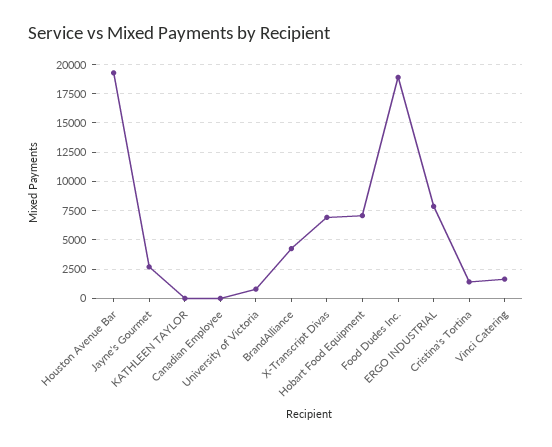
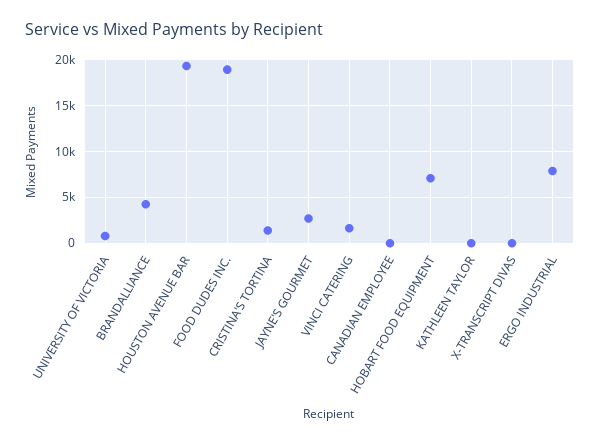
X-Transcript Divas: 7500 -> 0

